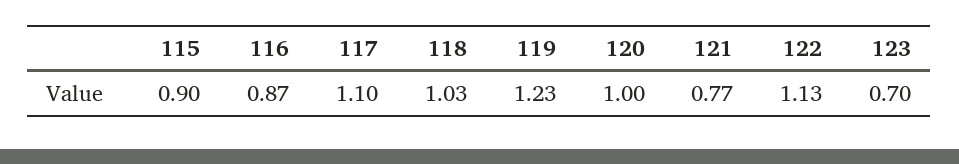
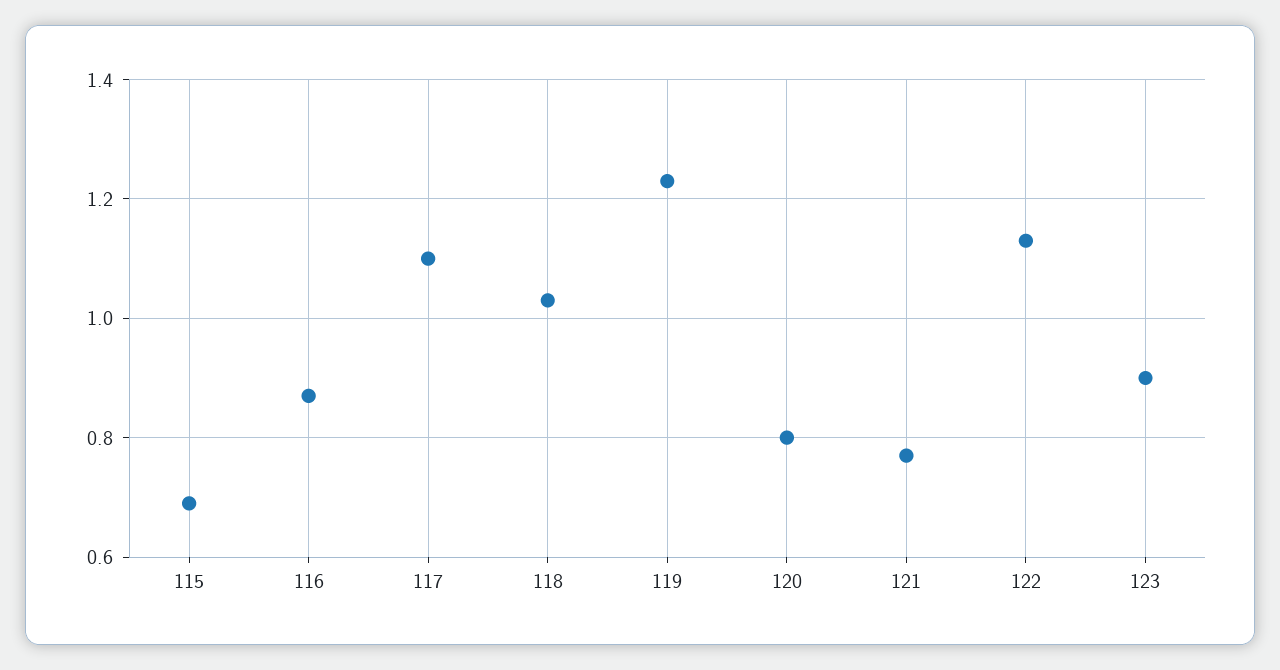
115: 0.9 -> 0.7
120: 1 -> 0.8
123: 0.7 -> 0.9

